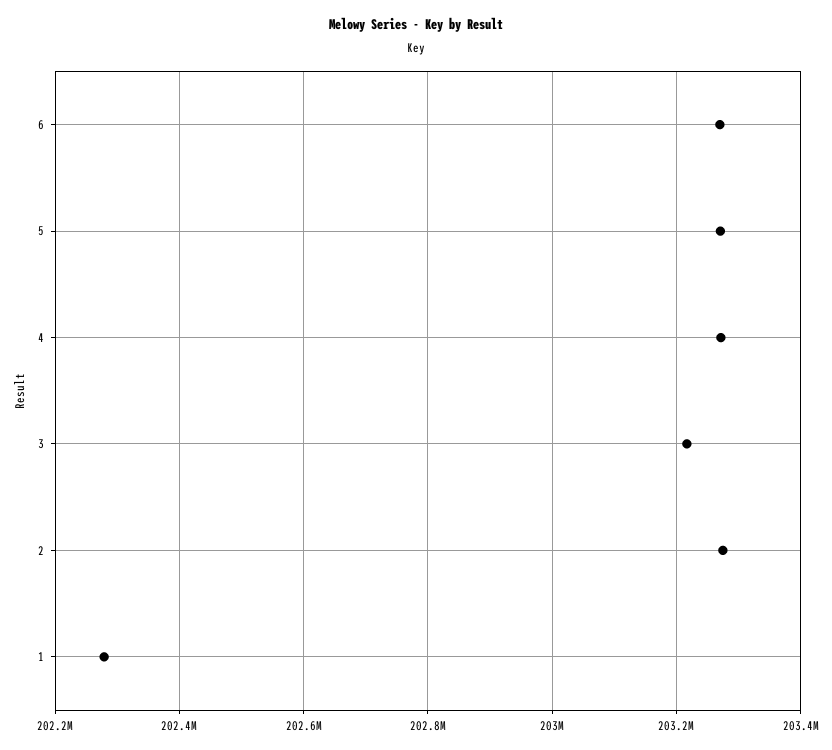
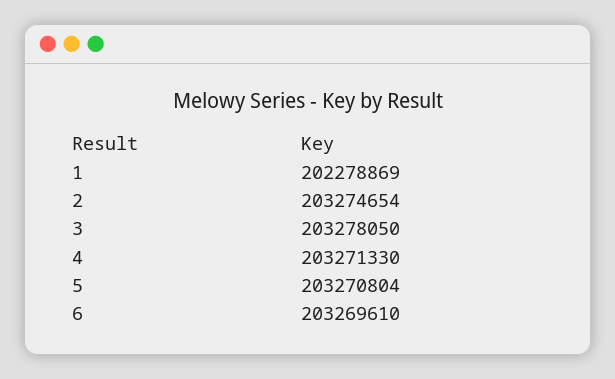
3: 203220000 -> 203278050

